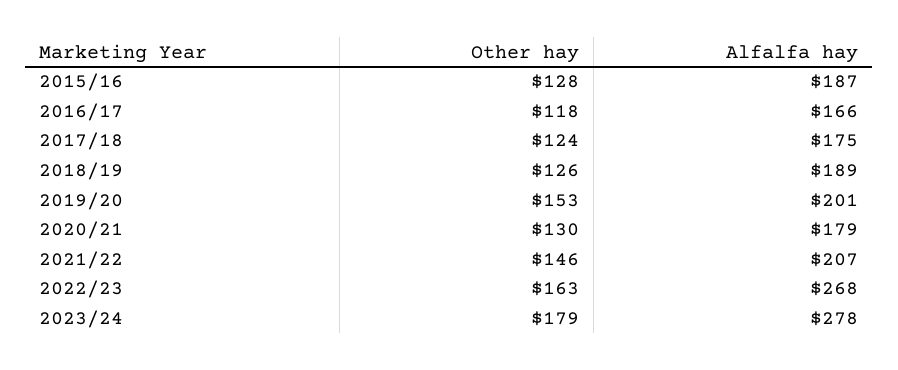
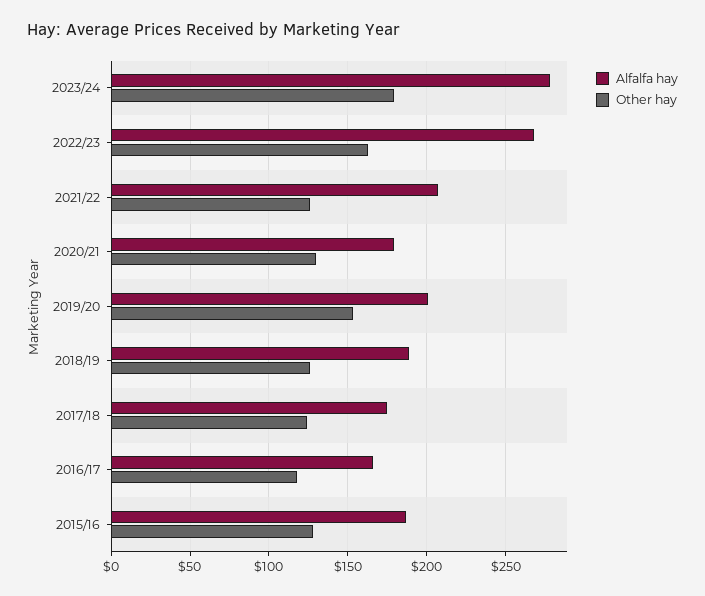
Other hay, 2021/22: 146 -> 125

